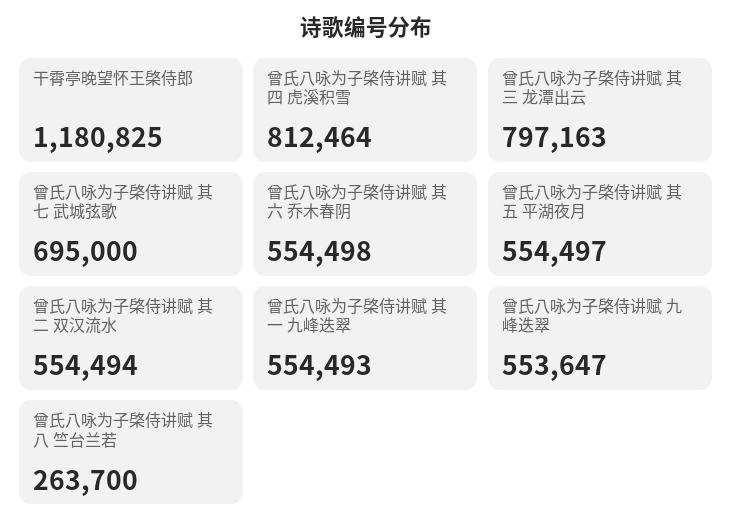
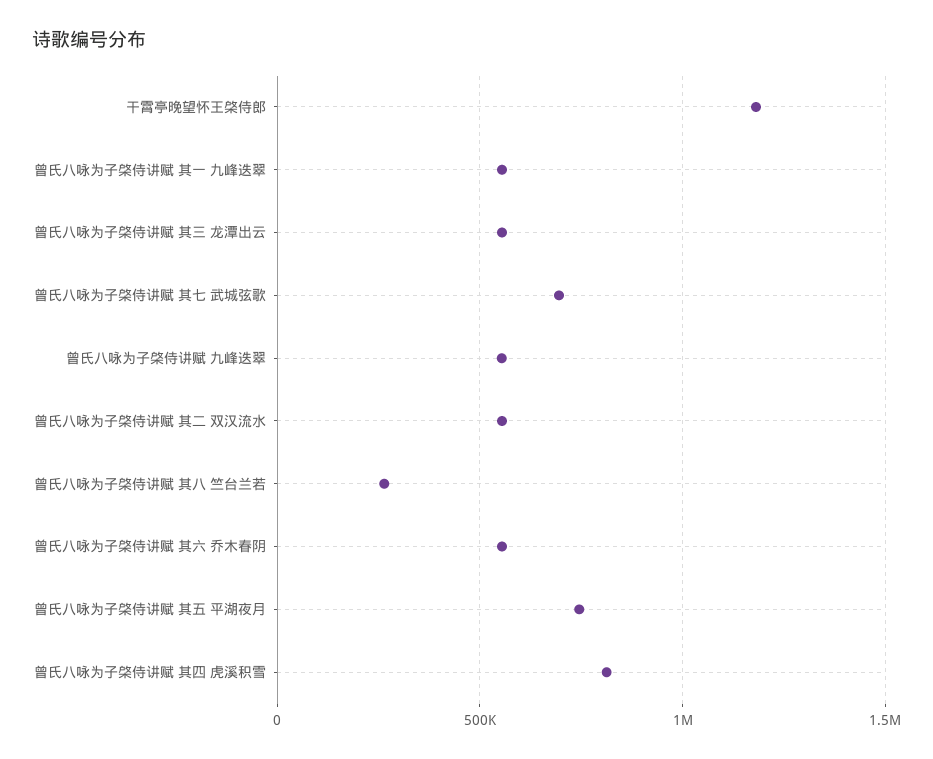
曾氏八咏为子棨侍讲赋 其三 龙潭出云: 797163 -> 550000
曾氏八咏为子棨侍讲赋 其五 平湖夜月: 554497 -> 750000

